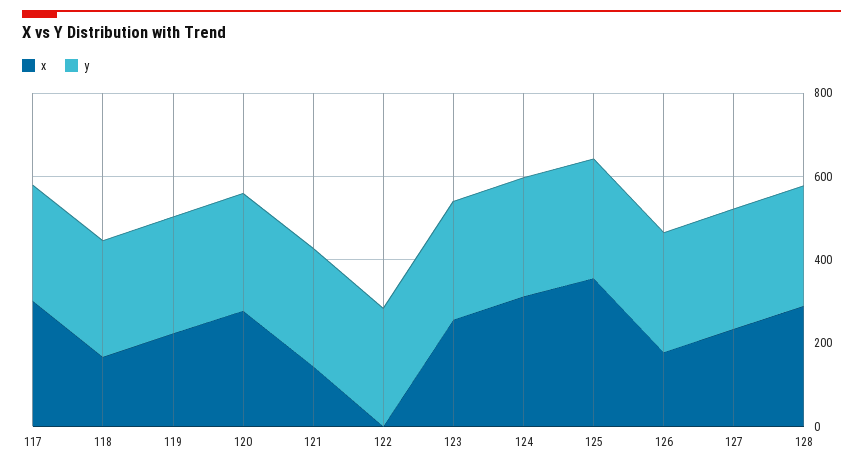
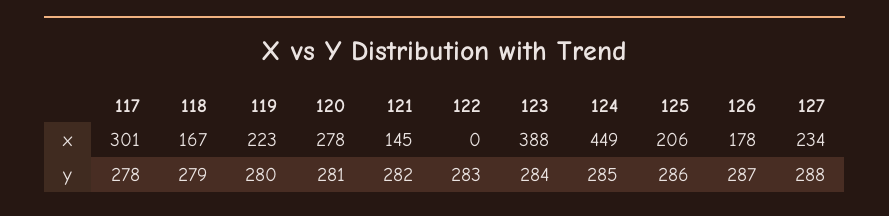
x, 123: 250 -> 388
x, 124: 300 -> 449
x, 125: 350 -> 206
x, 128: 300 -> none
y, 128: 300 -> none

